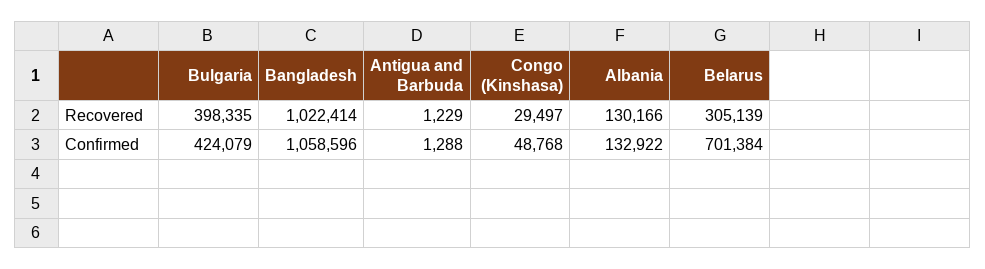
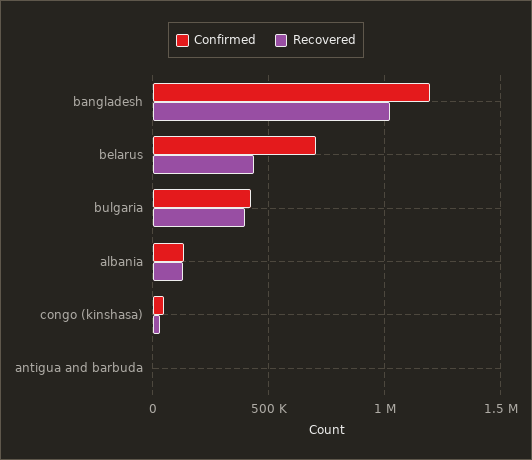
Recovered, Belarus: 305139 -> 450000
Confirmed, Bangladesh: 1058596 -> 1200000

